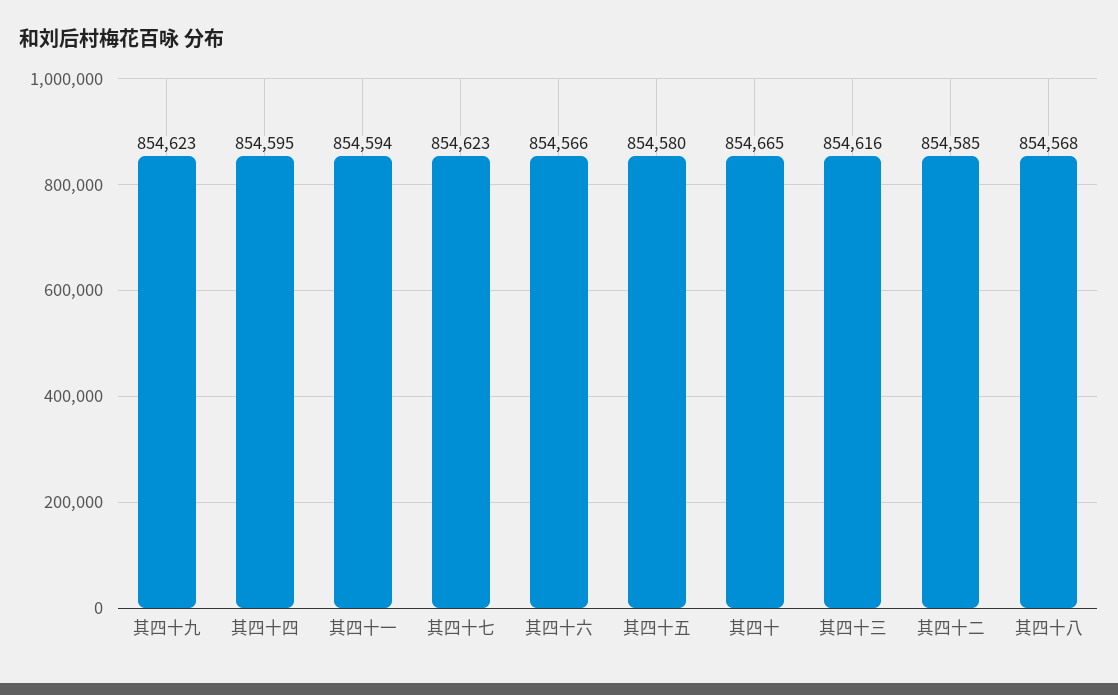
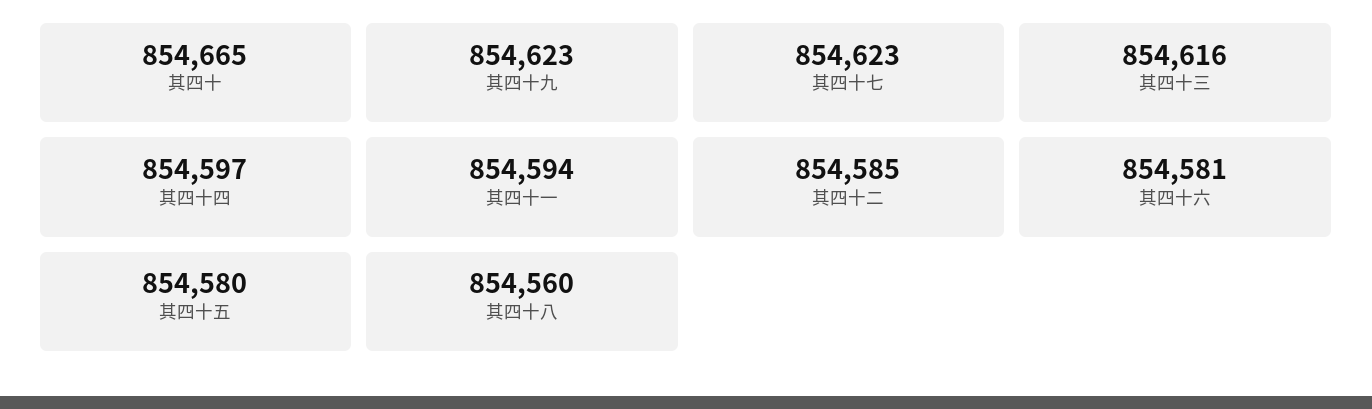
其四十四: 854595 -> 854597
其四十六: 854566 -> 854581
其四十八: 854568 -> 854560

